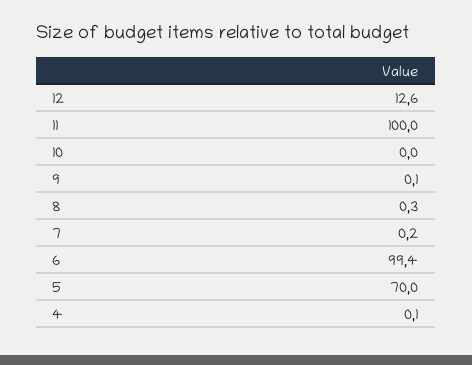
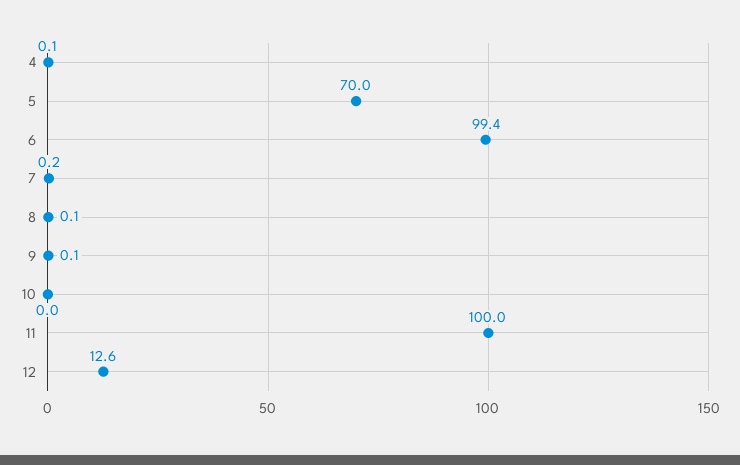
8: 0.3 -> 0.1

